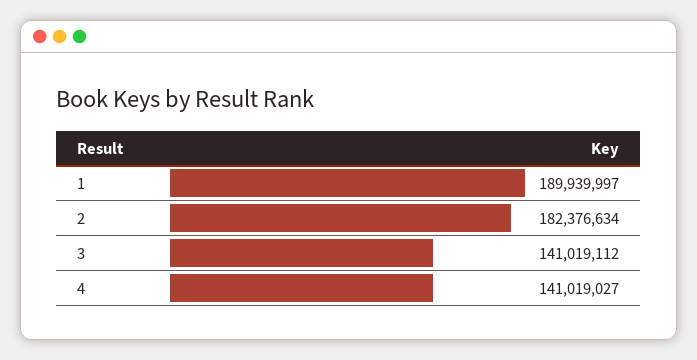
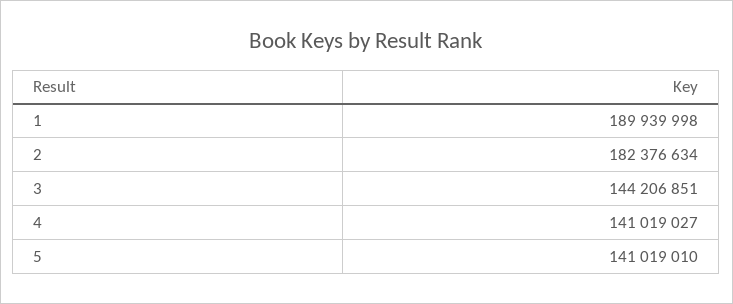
1: 189939997 -> 189939998
3: 141019112 -> 144206851
5: none -> 141019010

